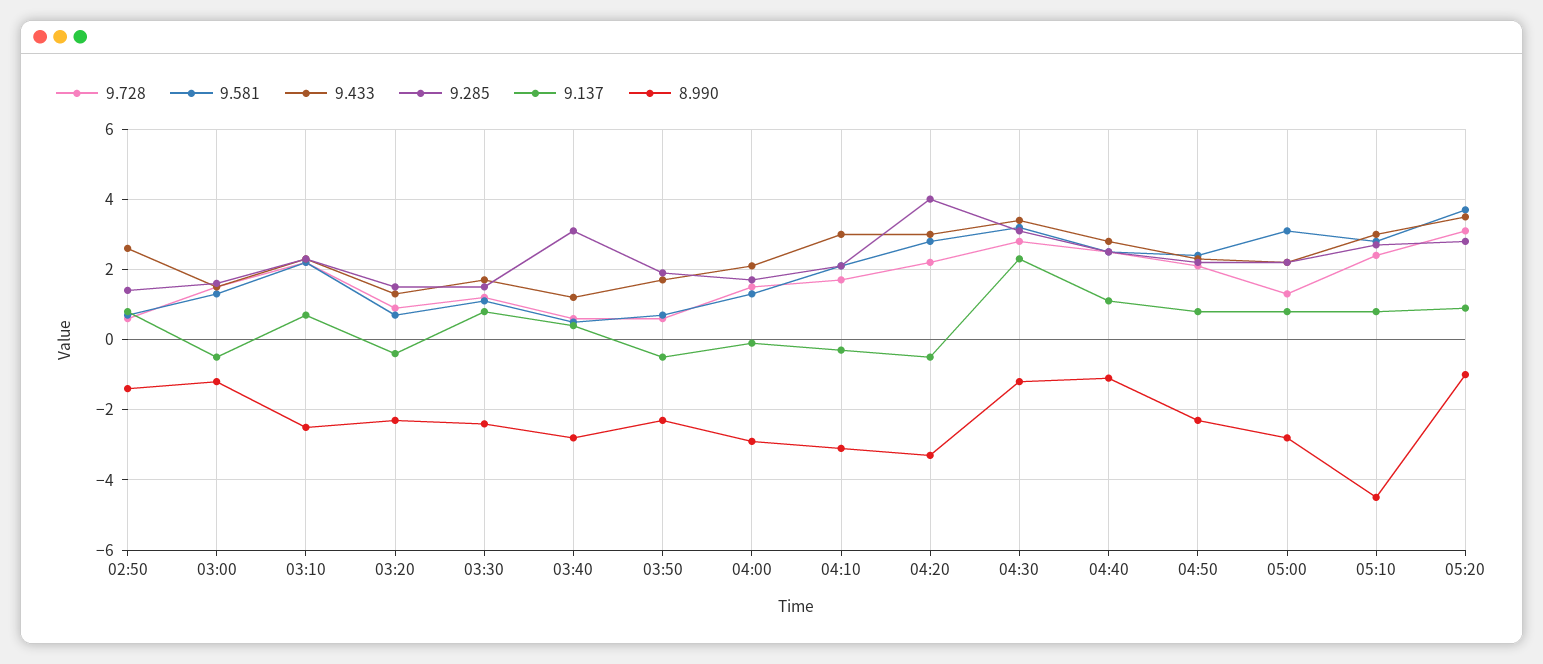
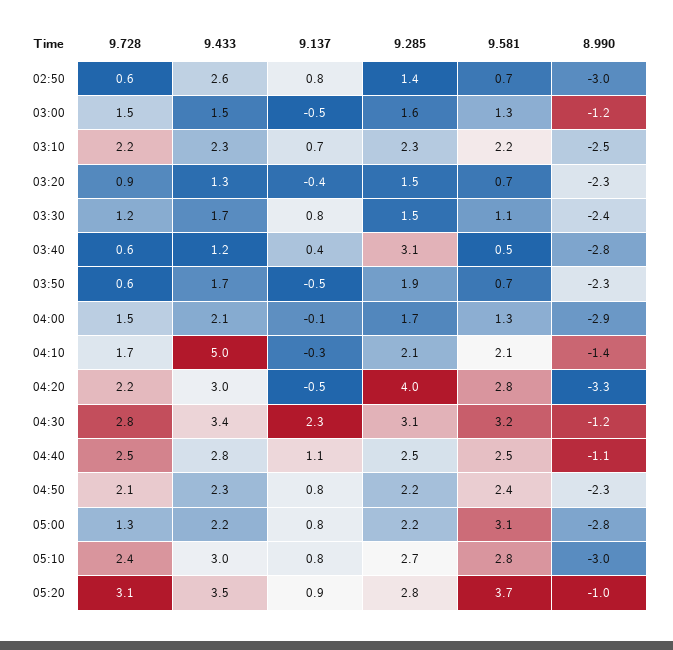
8.990, 02:50: -1.5 -> -3
9.433, 04:10: 3 -> 5
8.990, 04:10: -3 -> -1.4
8.990, 05:10: -4.5 -> -3

